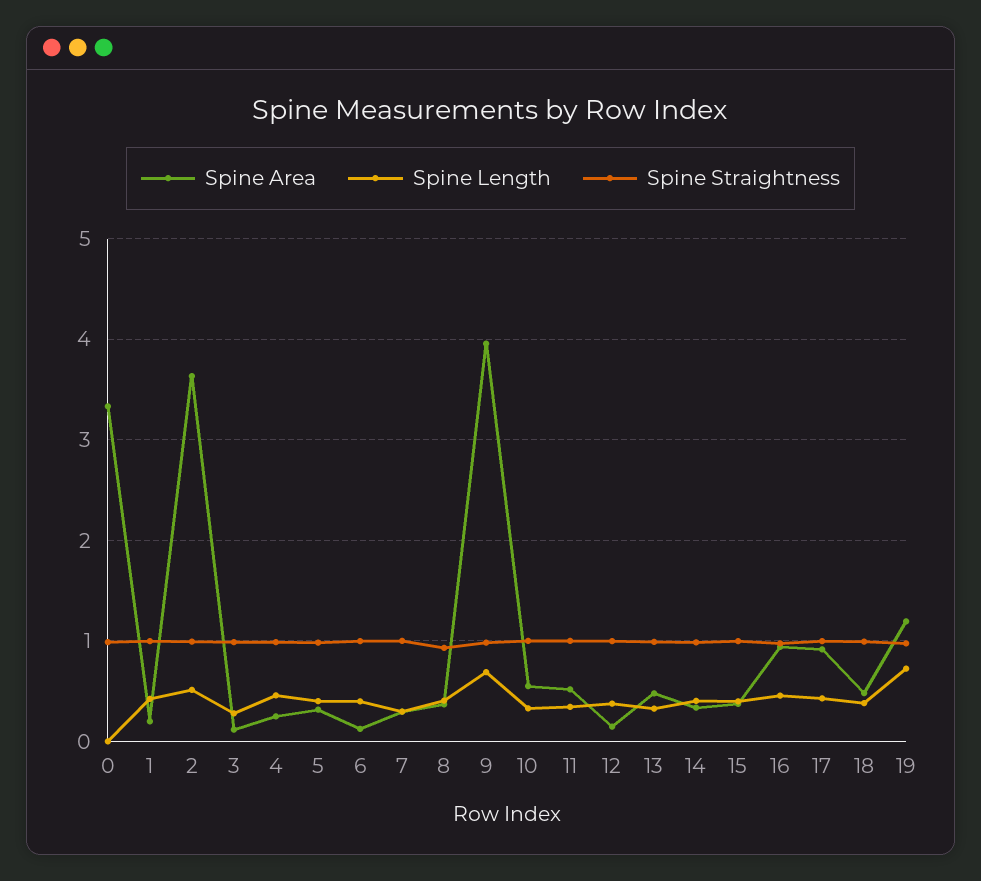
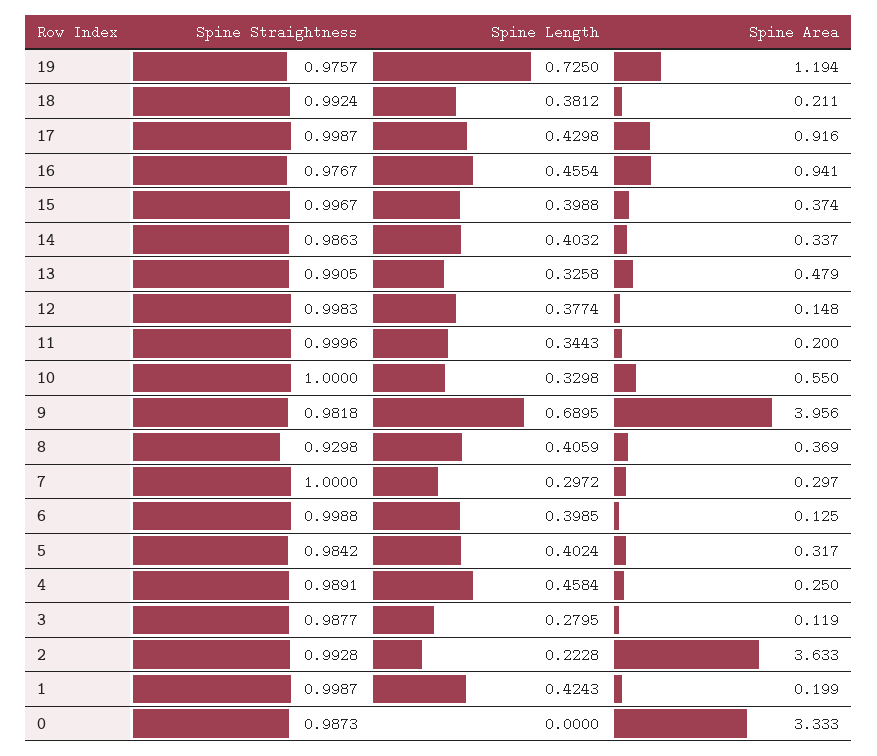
Spine Length, 2: 0.5 -> 0.2228
Spine Area, 11: 0.5 -> 0.2
Spine Area, 18: 0.5 -> 0.211

